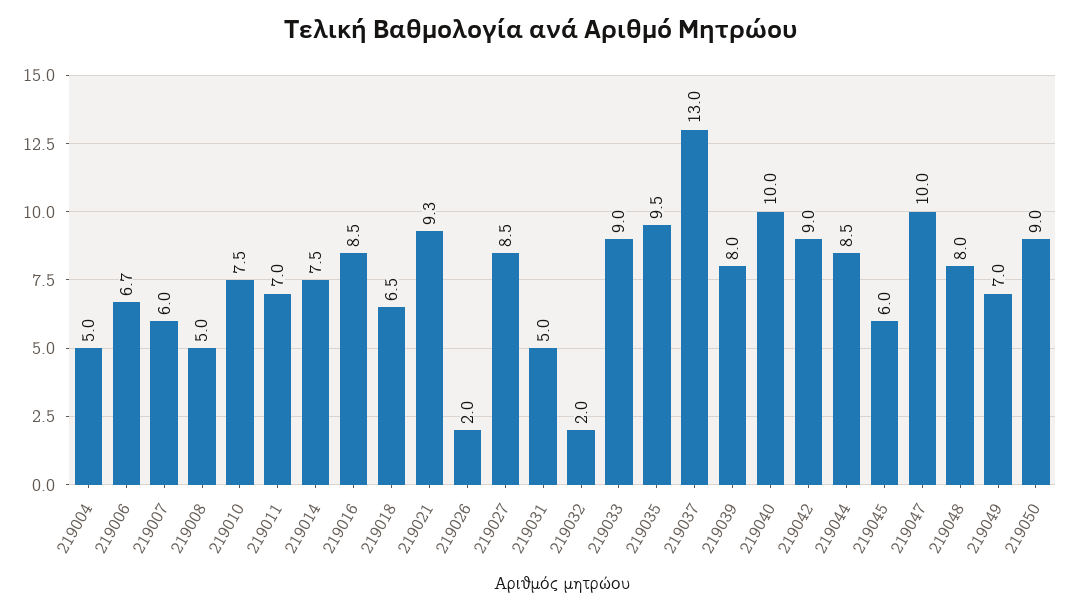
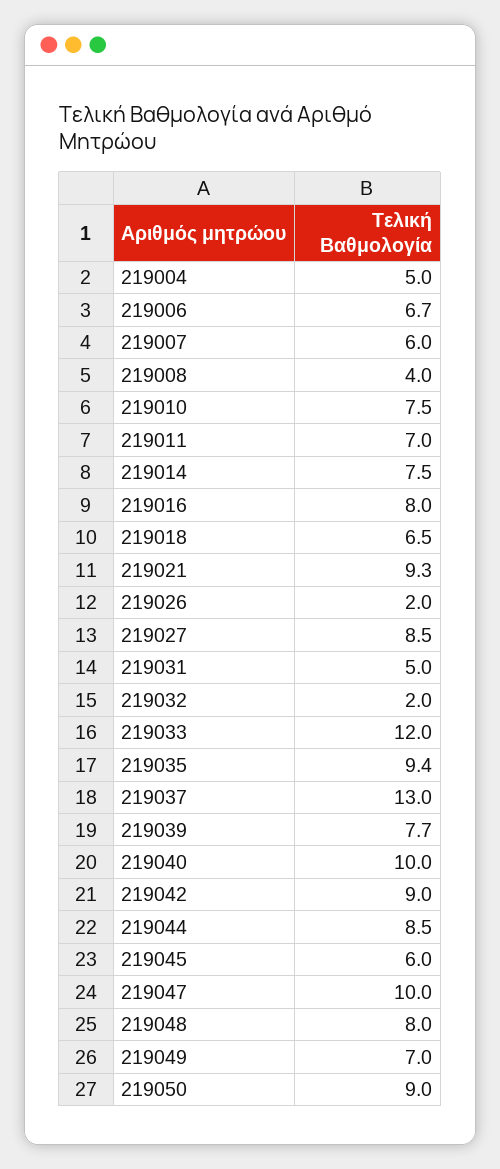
219008: 5 -> 4
219016: 8.5 -> 8
219033: 9 -> 12
219035: 9.5 -> 9.4
219039: 8 -> 7.7

